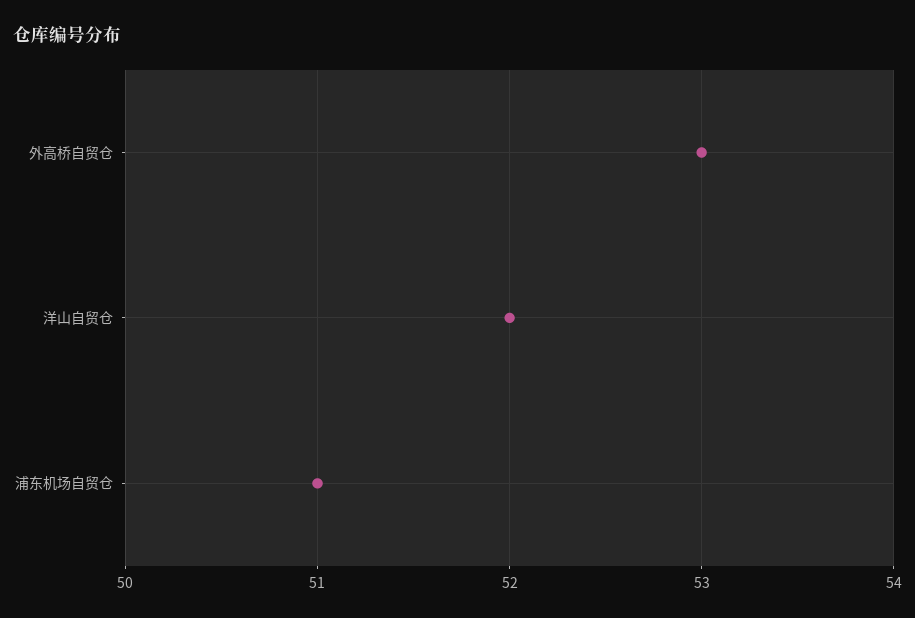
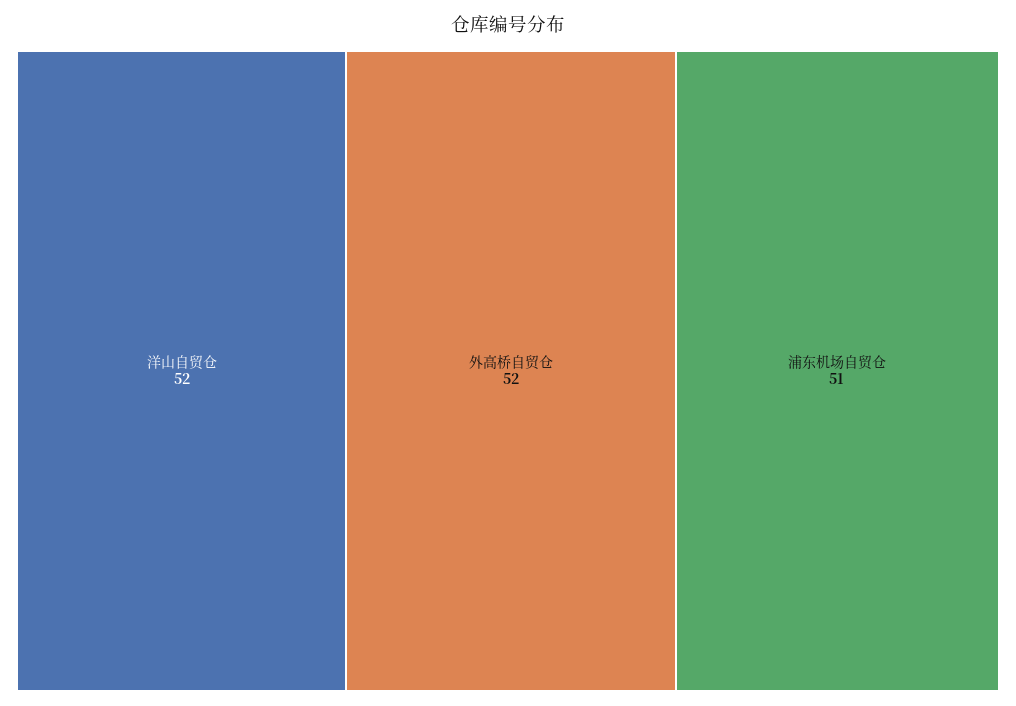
外高桥自贸仓: 53 -> 52

